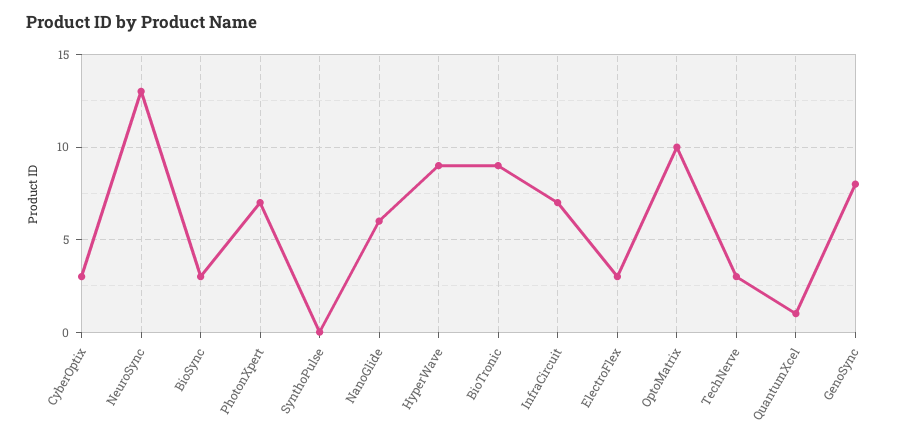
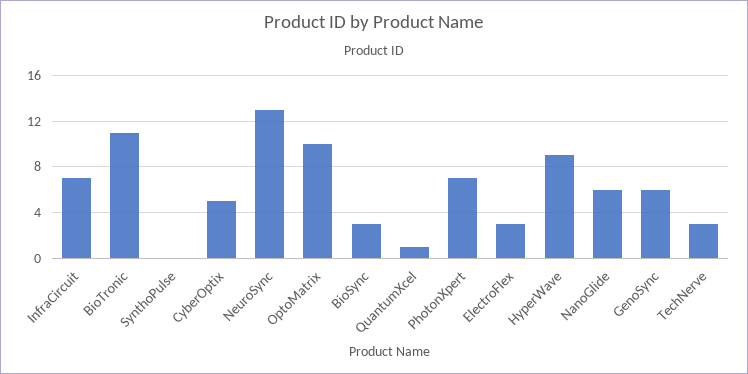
CyberOptix: 3 -> 5
BioTronic: 9 -> 11
GenoSync: 8 -> 6

